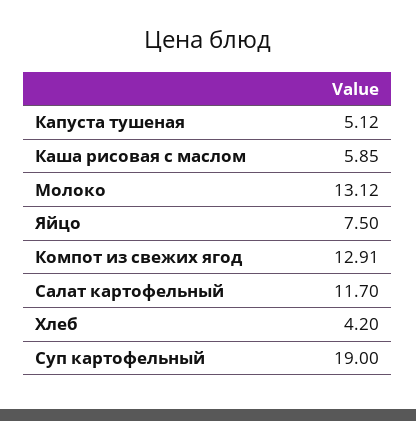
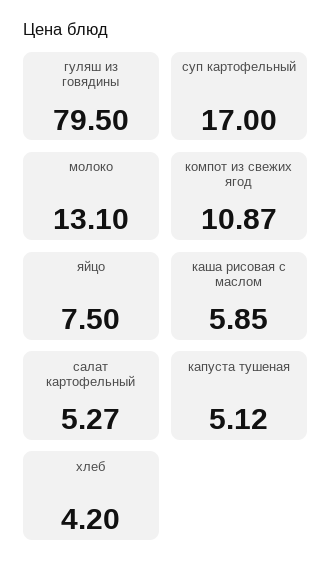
Молоко: 13.12 -> 13.1
Компот из свежих ягод: 12.91 -> 10.87
Салат картофельный: 11.7 -> 5.27
Суп картофельный: 19 -> 17
гуляш из говядины: none -> 79.5

